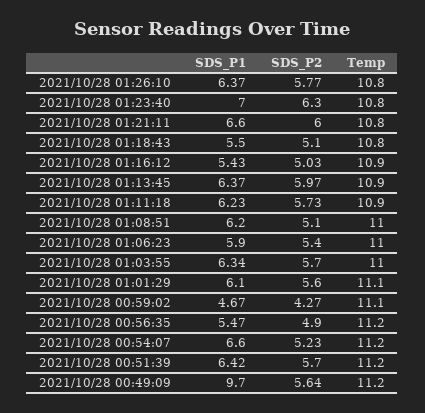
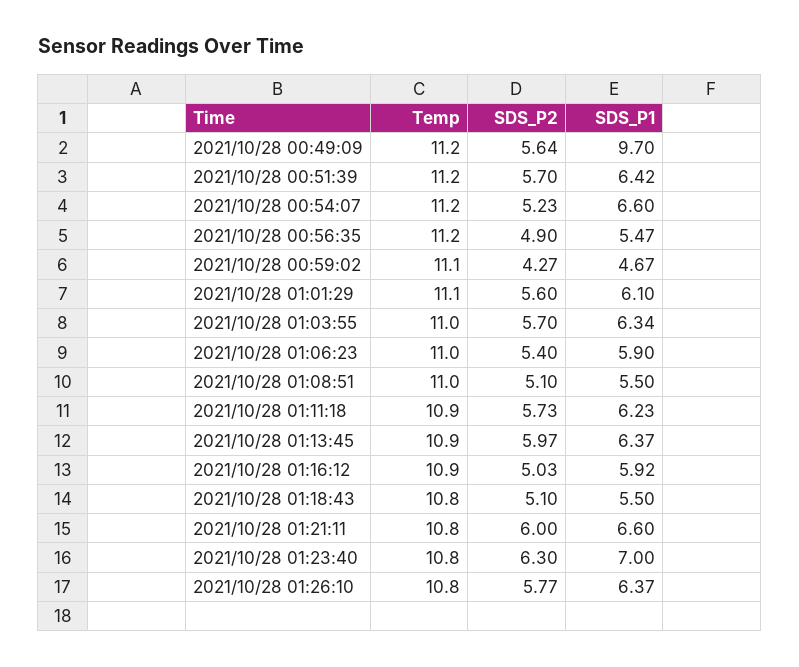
SDS_P1, 2021/10/28 01:16:12: 5.43 -> 5.92
SDS_P1, 2021/10/28 01:08:51: 6.2 -> 5.5

